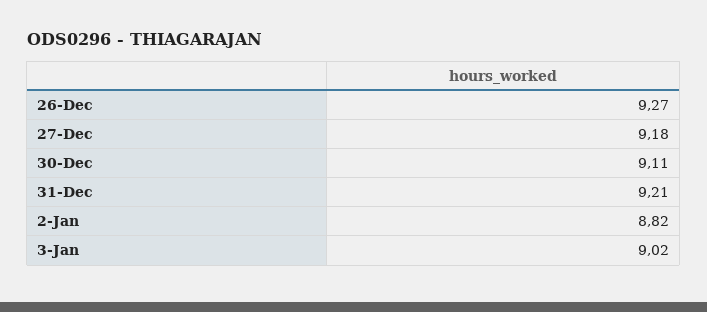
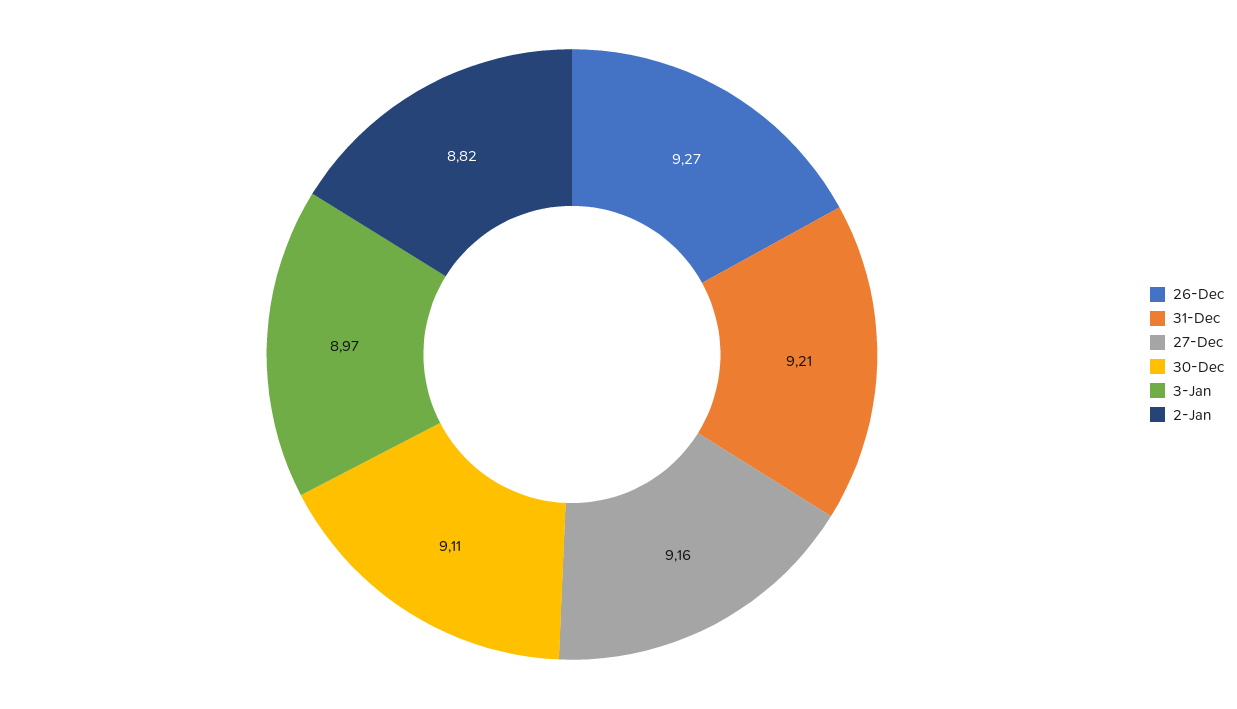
27-Dec: 9.18 -> 9.16
3-Jan: 9.02 -> 8.97

